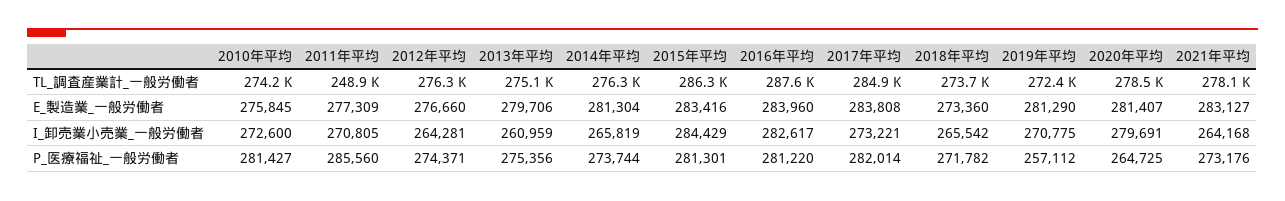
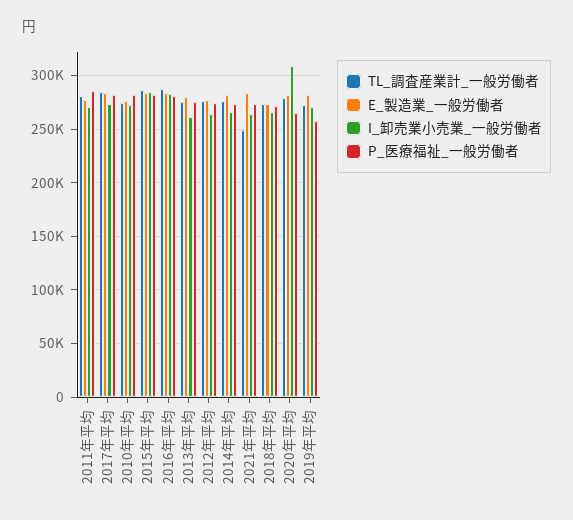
TL_調査産業計_一般労働者, 2011年平均: 248900 -> 280000
TL_調査産業計_一般労働者, 2021年平均: 278100 -> 250000
I_卸売業小売業_一般労働者, 2020年平均: 279691 -> 310000

